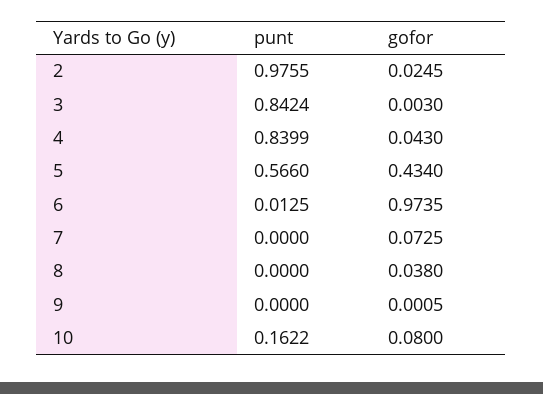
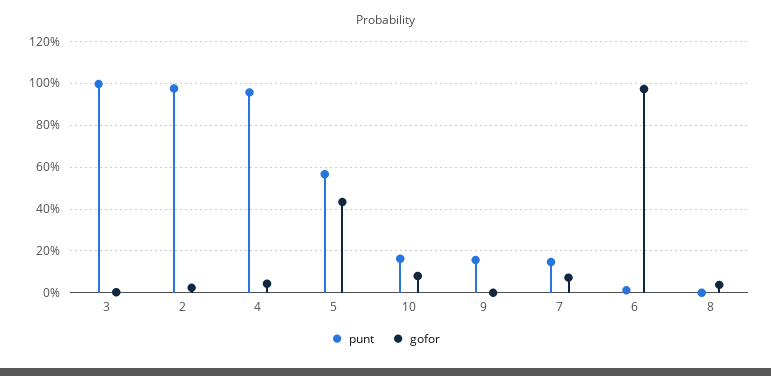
punt, 3: 0.8424 -> 1
punt, 4: 0.8399 -> 0.95
punt, 7: 0 -> 0.15
punt, 9: 0 -> 0.15

